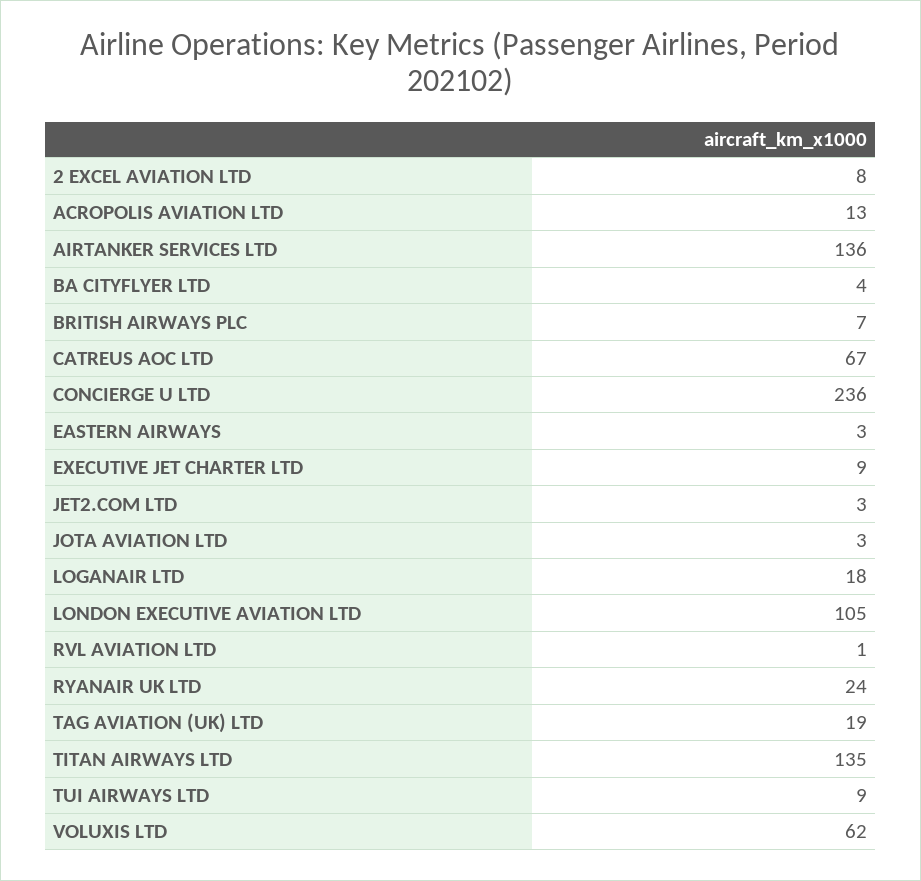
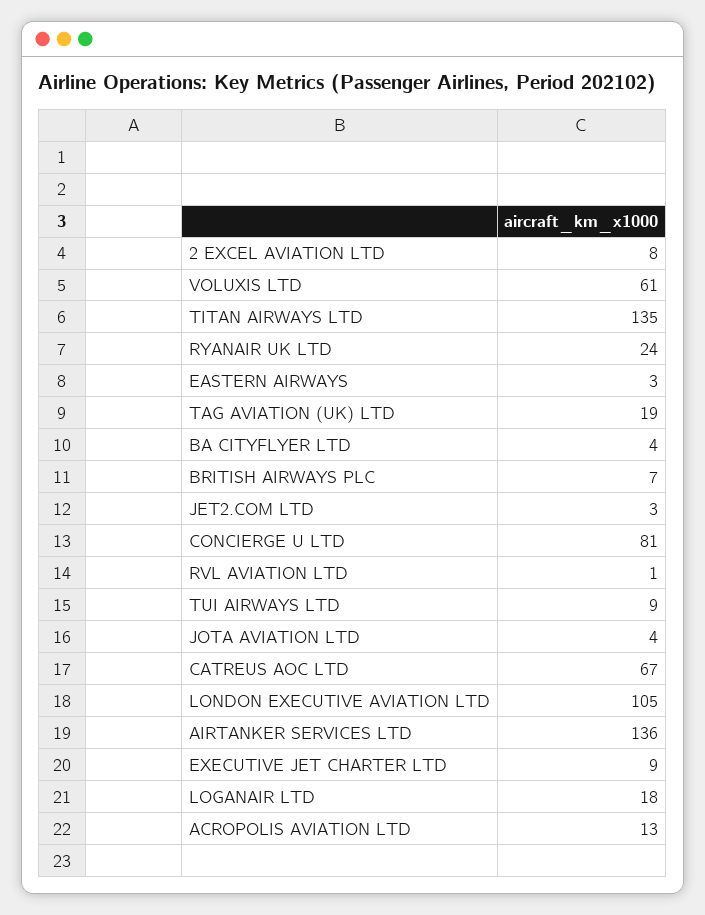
CONCIERGE U LTD: 236 -> 81
JOTA AVIATION LTD: 3 -> 4
VOLUXIS LTD: 62 -> 61

